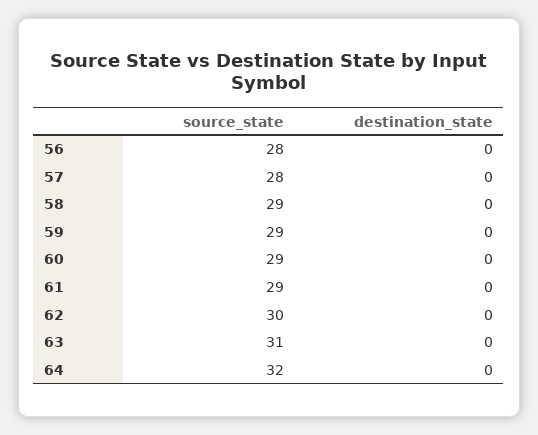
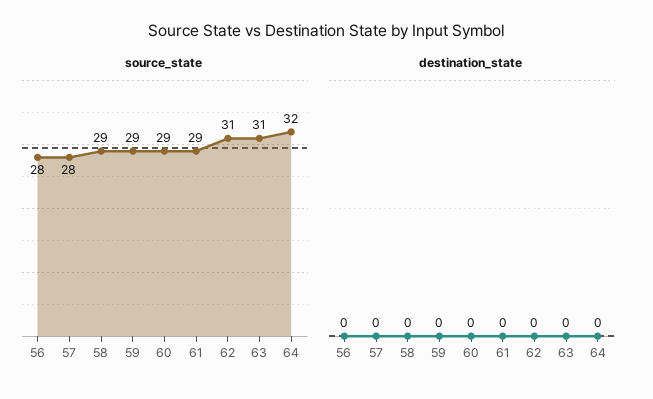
source_state, 62: 30 -> 31

